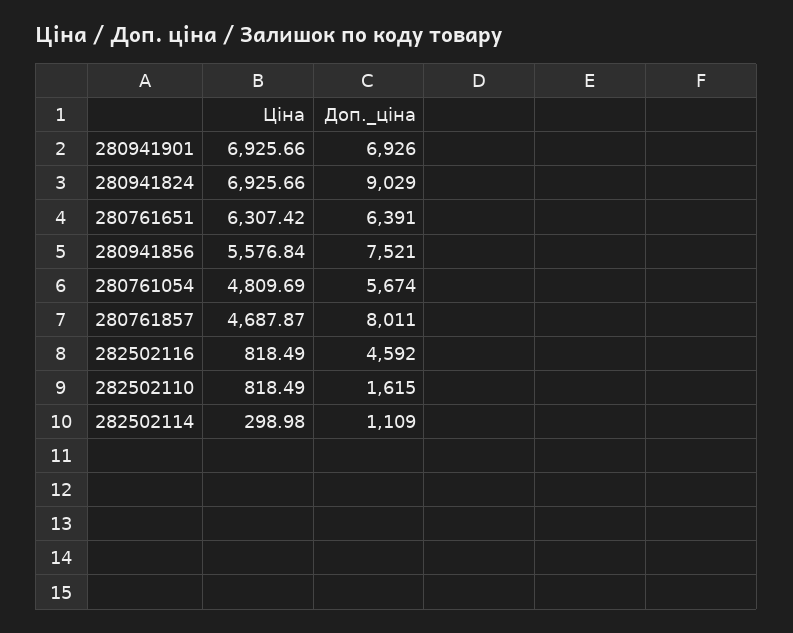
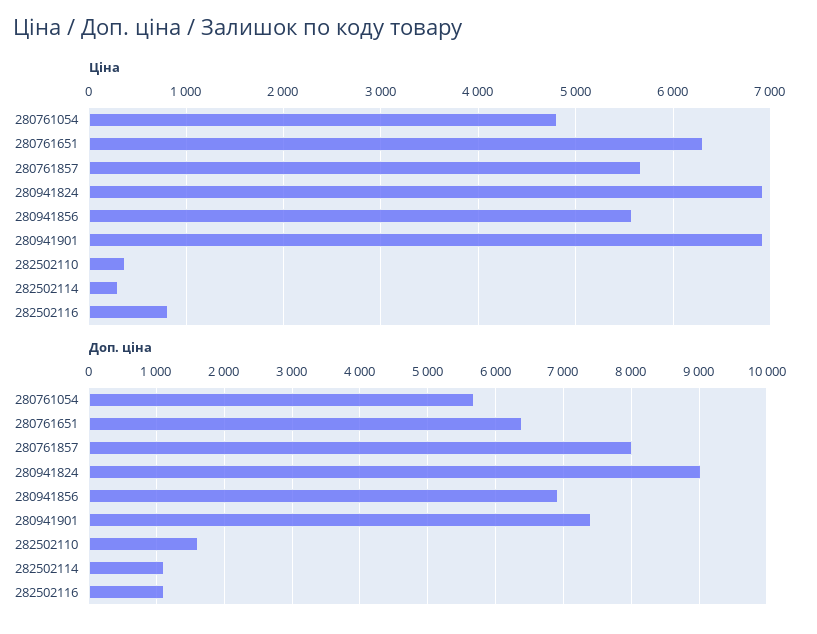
Доп._ціна, 280941901: 6926 -> 7400
Доп._ціна, 280941856: 7521 -> 6900
Ціна, 280761857: 4687.87 -> 5700
Доп._ціна, 282502116: 4592 -> 1100
Ціна, 282502110: 818.49 -> 400

